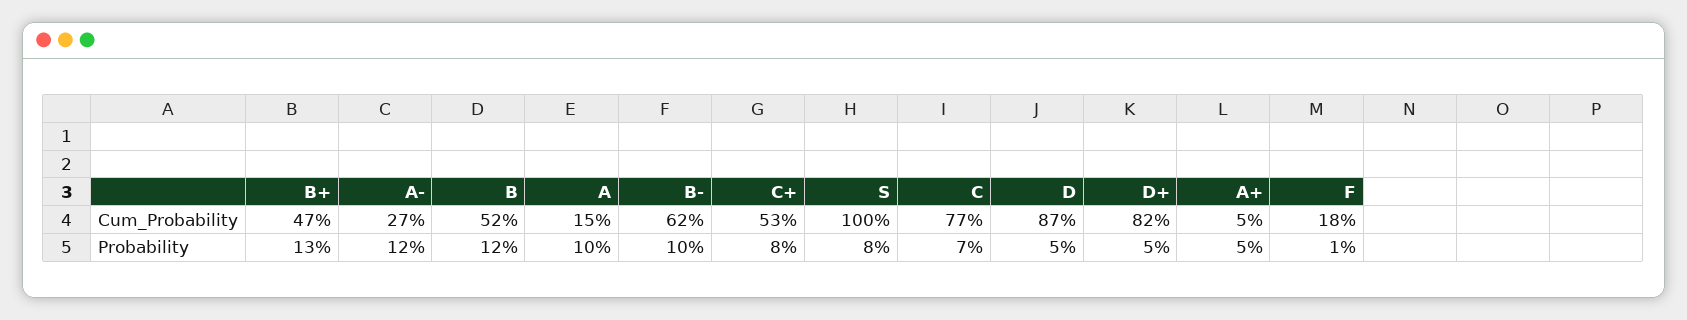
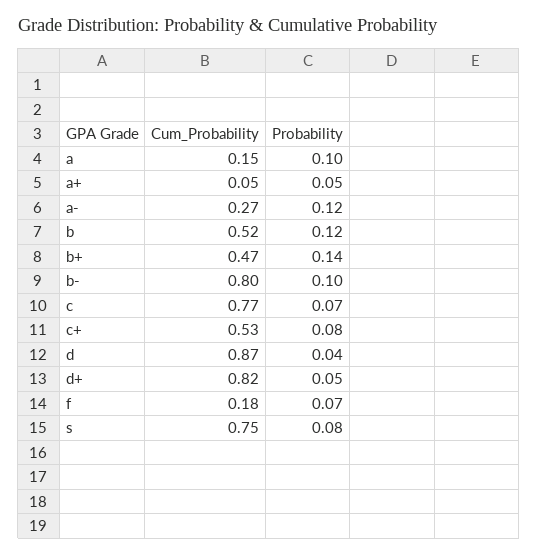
B-, Cum_Probability: 0.62 -> 0.8
S, Cum_Probability: 1 -> 0.75
B+, Probability: 0.13 -> 0.14
D, Probability: 0.05 -> 0.04
F, Probability: 0.01 -> 0.07

